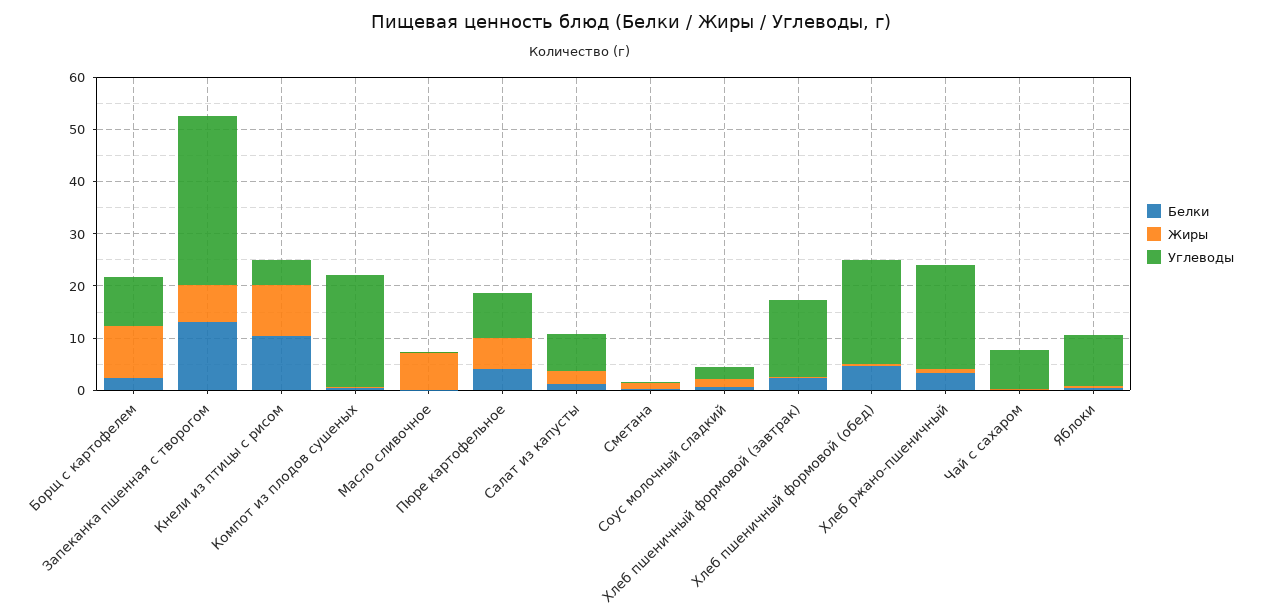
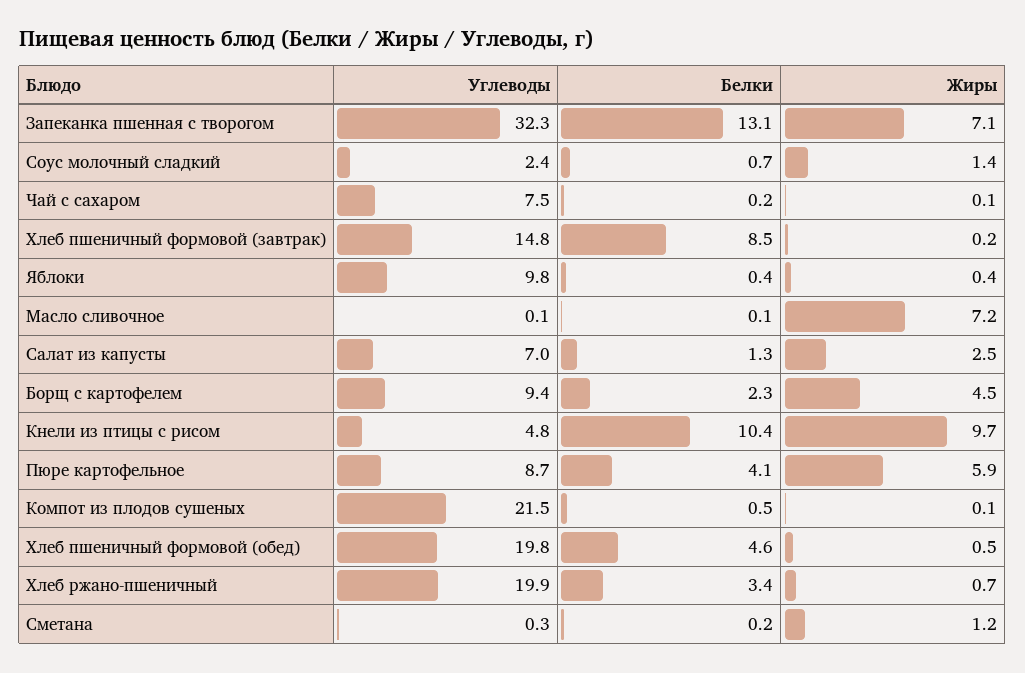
Жиры, Борщ с картофелем: 10 -> 4.5
Белки, Хлеб пшеничный формовой (завтрак): 2 -> 8.5

